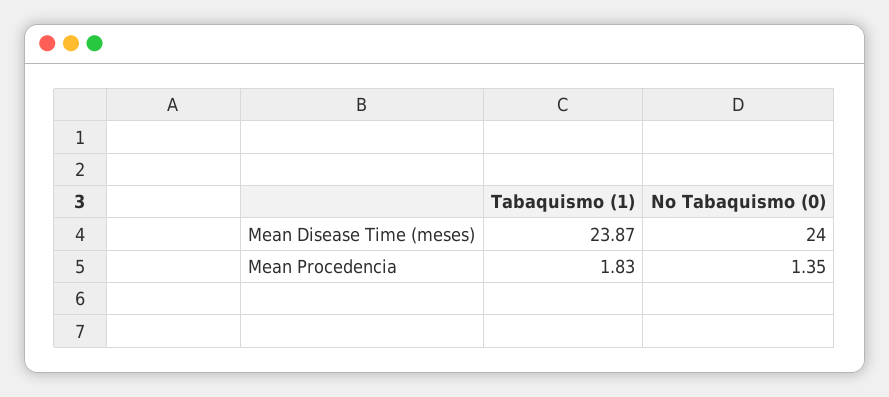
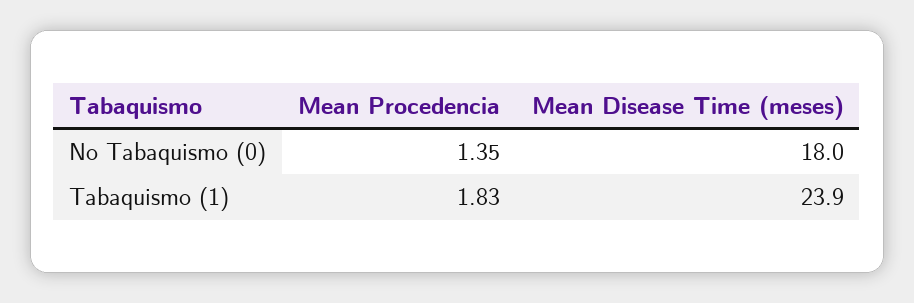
No Tabaquismo (0), Mean Disease Time (meses): 24 -> 18

